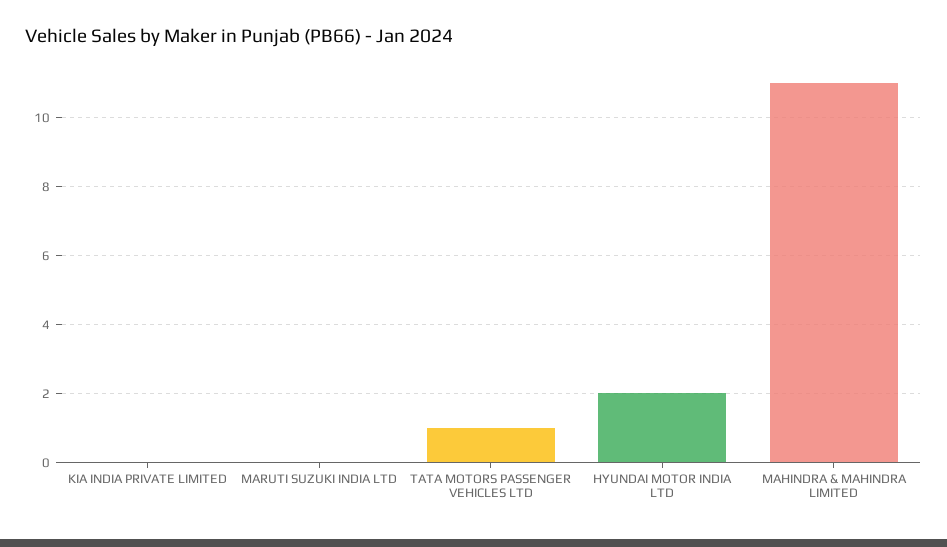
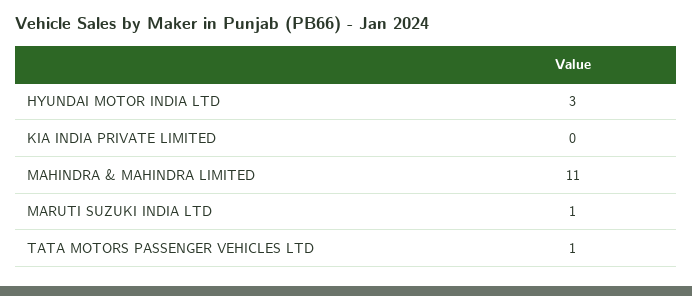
MARUTI SUZUKI INDIA LTD: 0 -> 1
HYUNDAI MOTOR INDIA LTD: 2 -> 3

